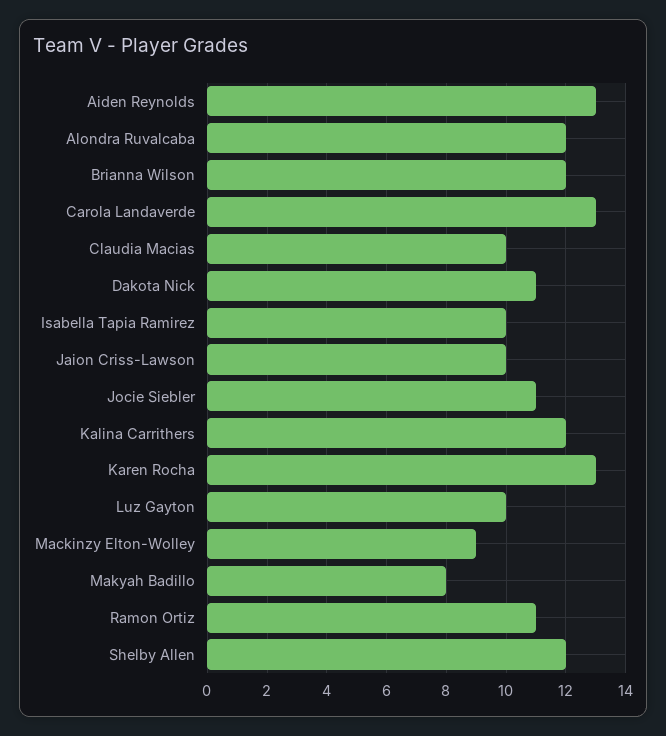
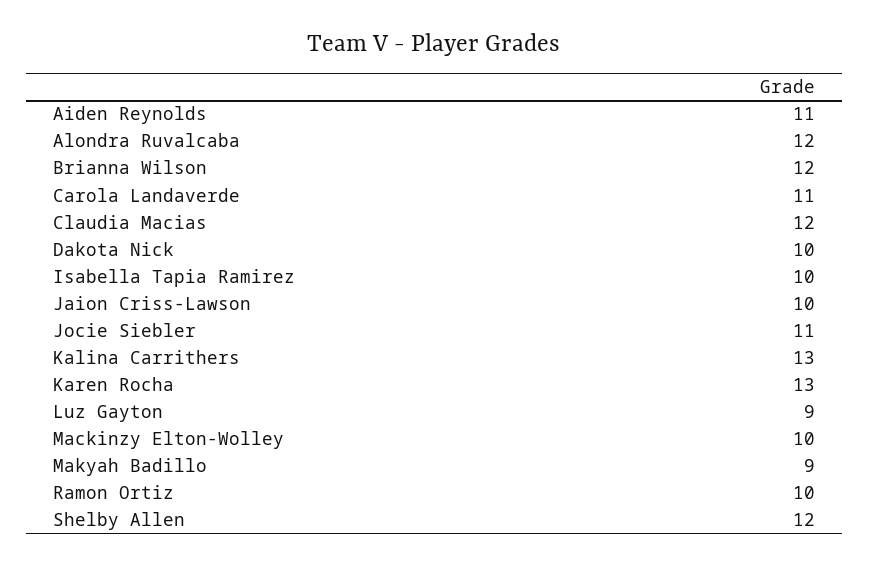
Aiden Reynolds: 13 -> 11
Carola Landaverde: 13 -> 11
Claudia Macias: 10 -> 12
Dakota Nick: 11 -> 10
Kalina Carrithers: 12 -> 13
Luz Gayton: 10 -> 9
Mackinzy Elton-Wolley: 9 -> 10
Makyah Badillo: 8 -> 9
Ramon Ortiz: 11 -> 10

